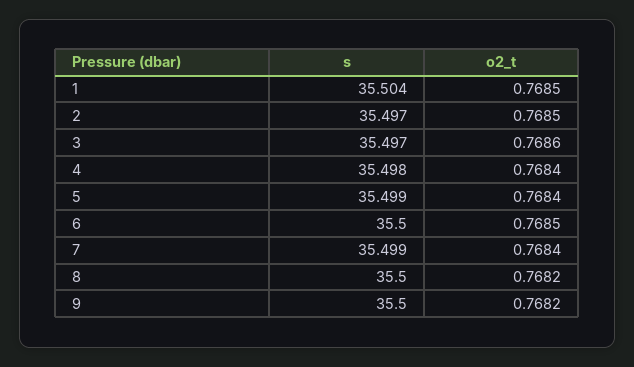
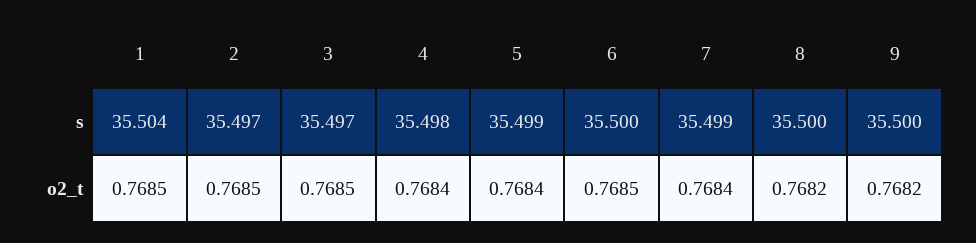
o2_t, 3: 0.7686 -> 0.7685

